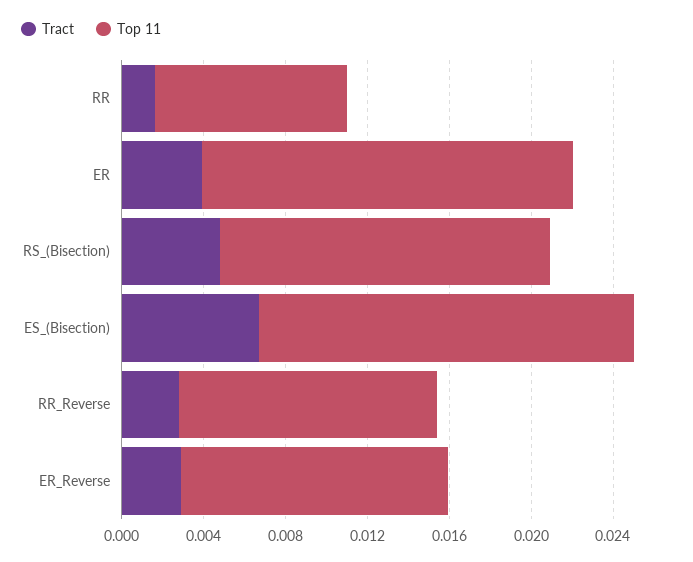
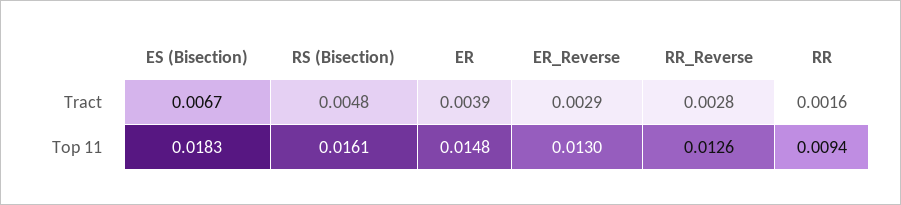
Top 11, ER: 0.018 -> 0.0148

